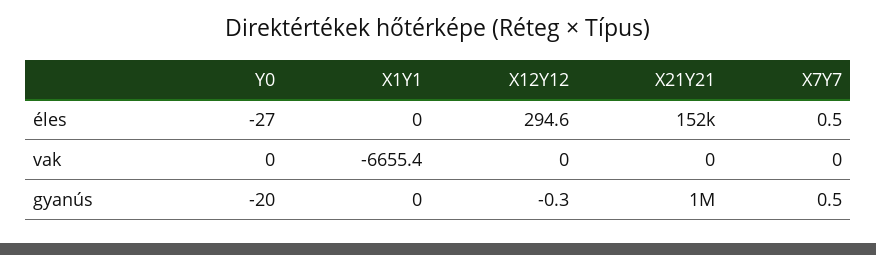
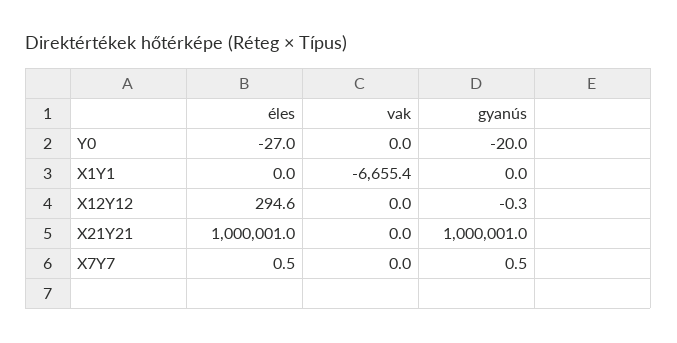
X21Y21, éles: 152000 -> 1000001

